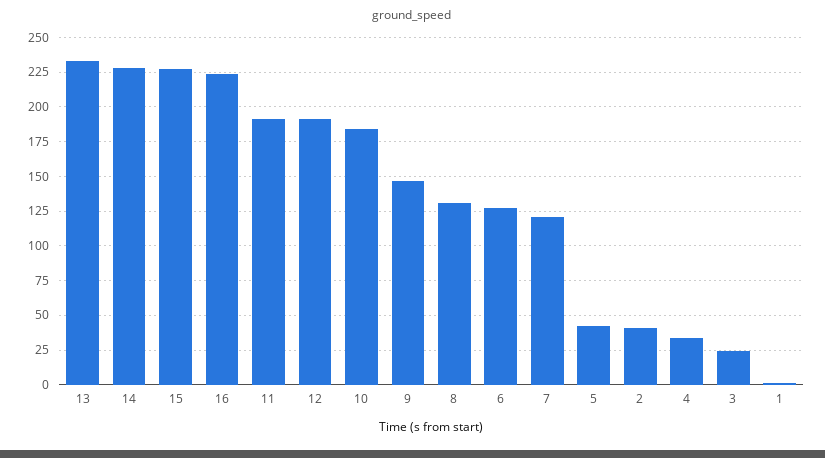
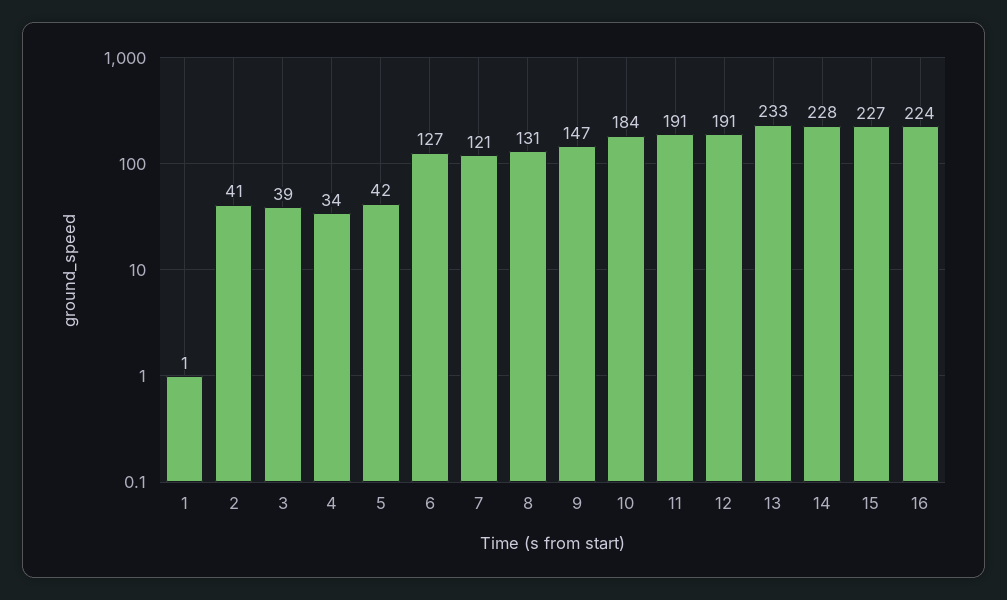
3: 25 -> 39

